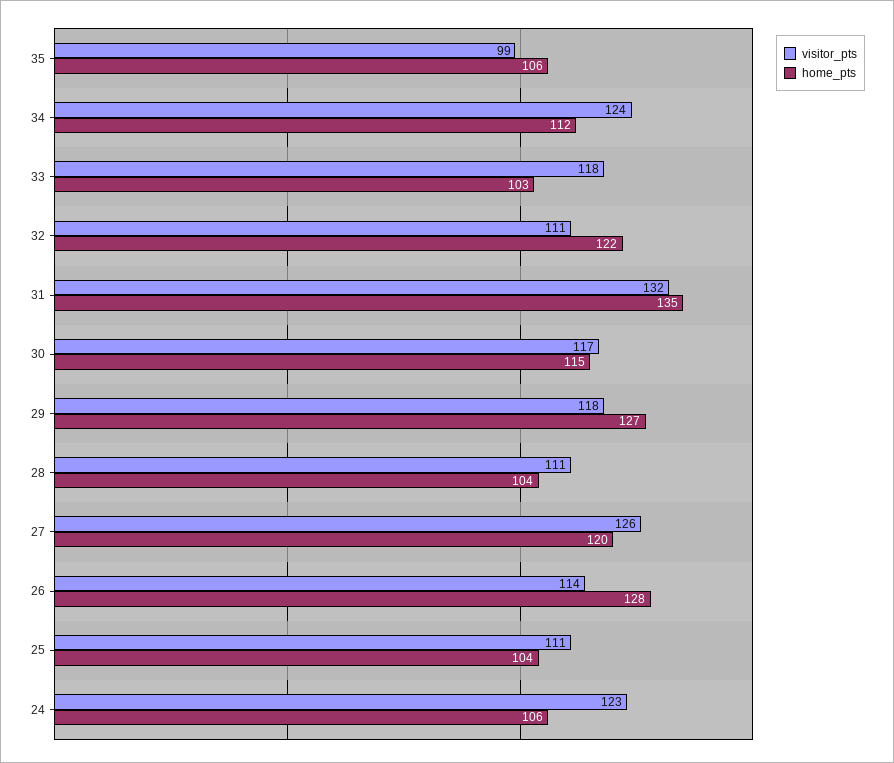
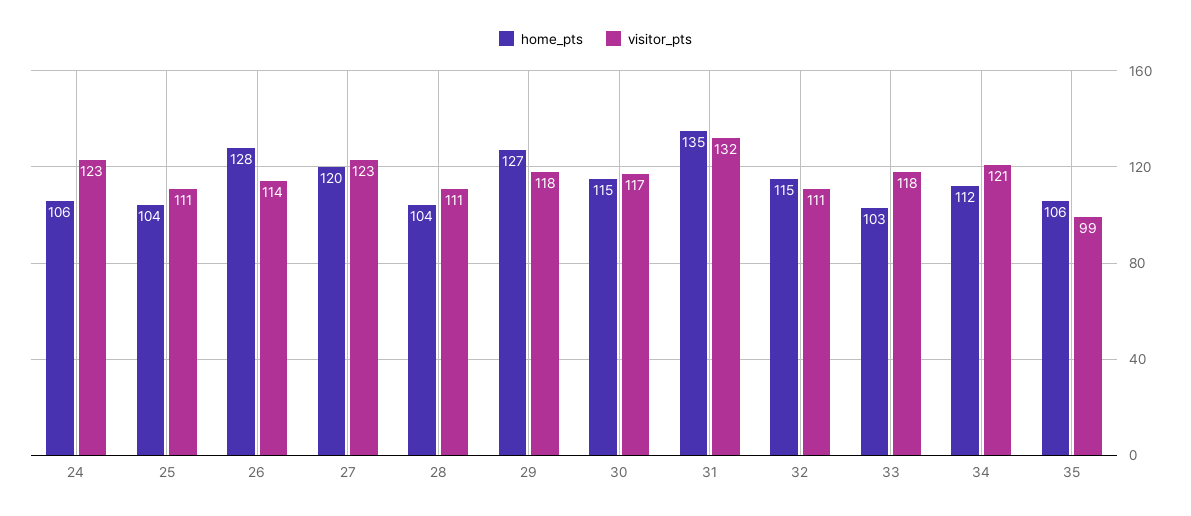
visitor_pts, 34: 124 -> 121
home_pts, 32: 122 -> 115
visitor_pts, 27: 126 -> 123

